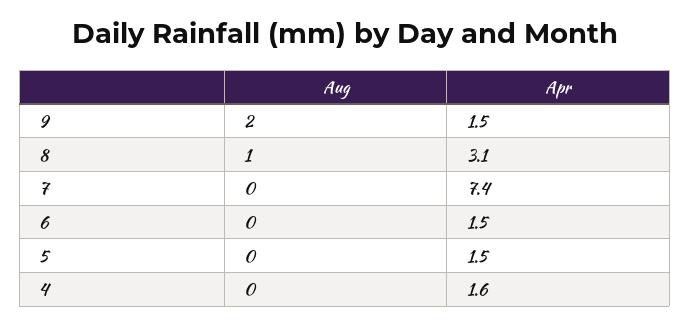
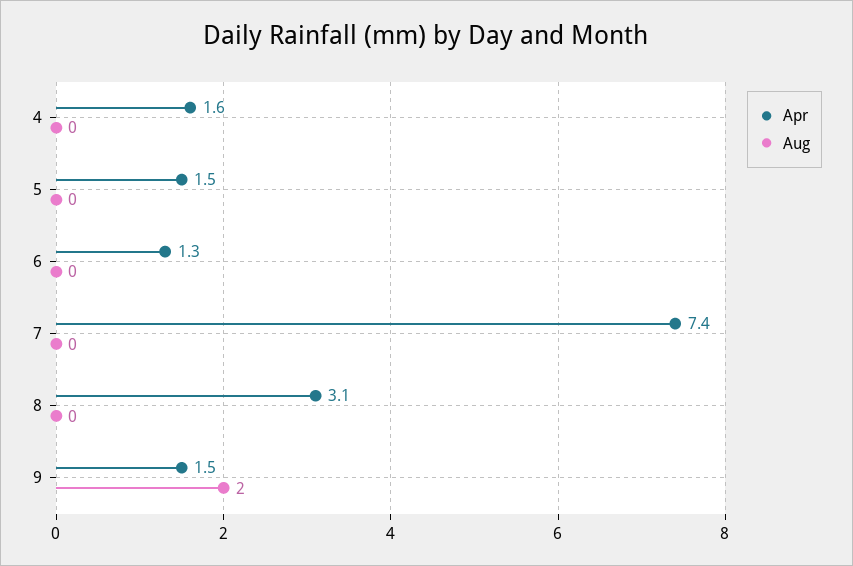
Aug, 8: 1 -> 0
Apr, 6: 1.5 -> 1.3

